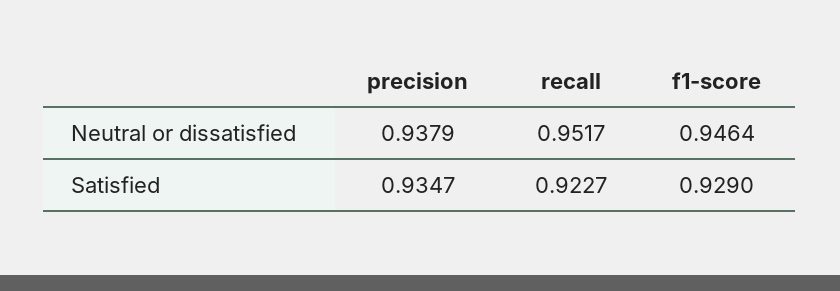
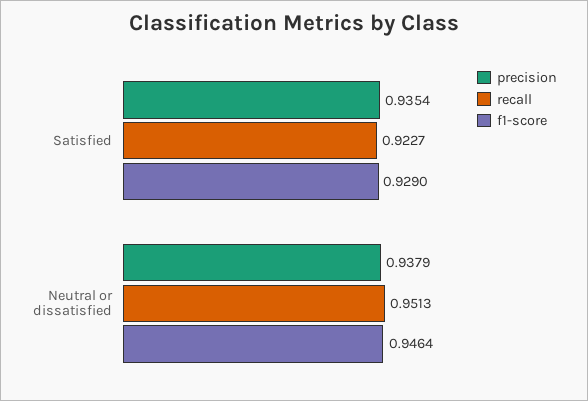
recall, Neutral or dissatisfied: 0.9517 -> 0.9513
precision, Satisfied: 0.9347 -> 0.9354

